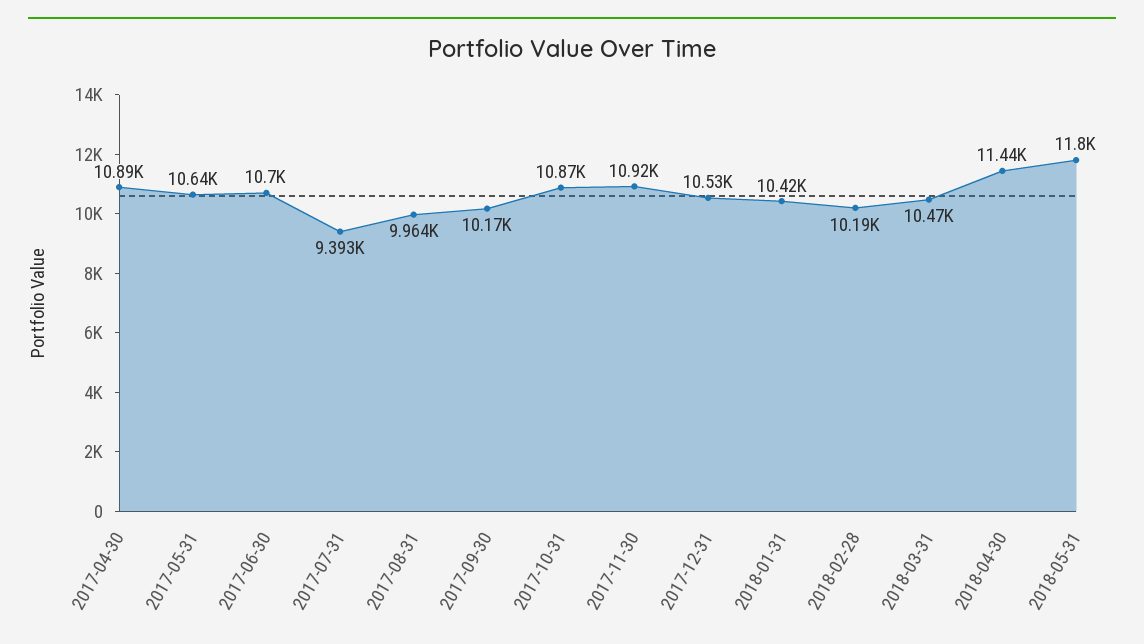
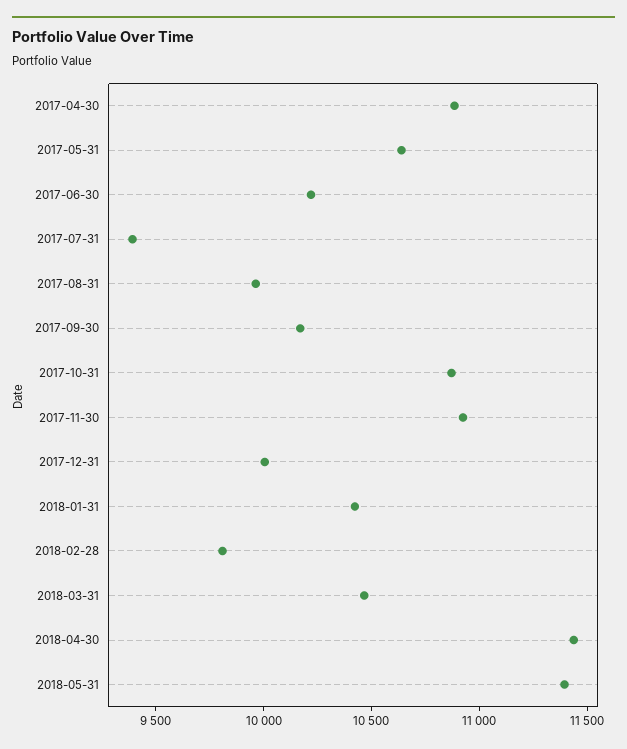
2017-06-30: 10700 -> 10200
2017-12-31: 10530 -> 10000
2018-02-28: 10190 -> 9800
2018-05-31: 11800 -> 11400

